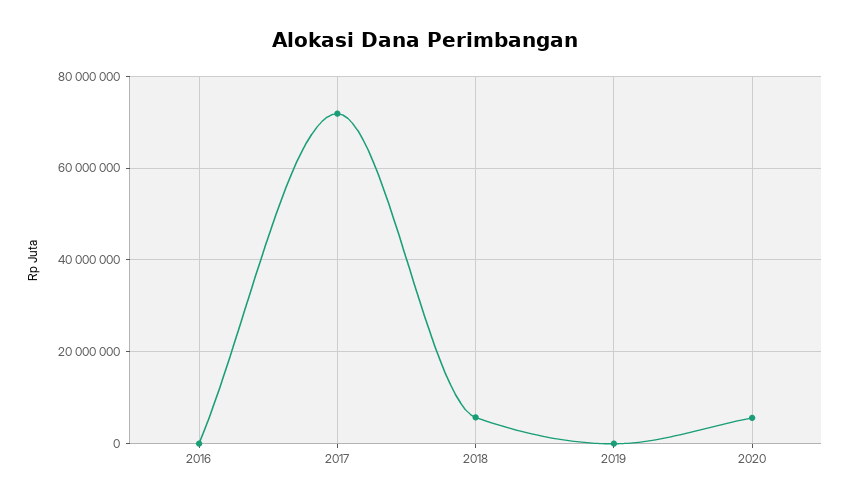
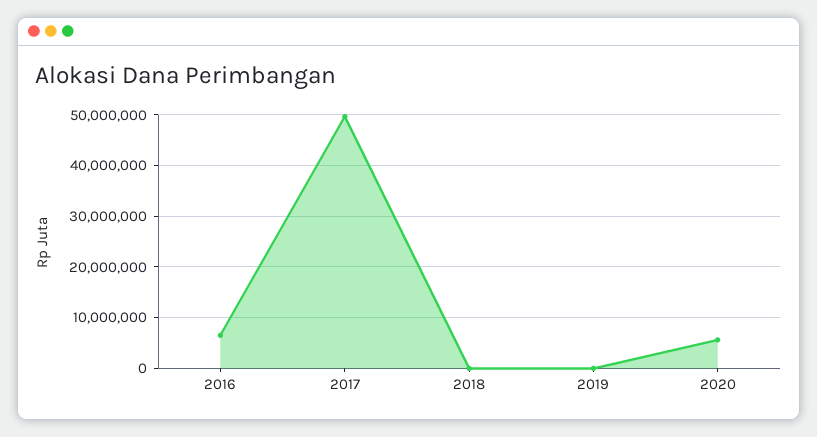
2016: 0 -> 6000000
2017: 72000000 -> 50000000
2018: 6000000 -> 0

